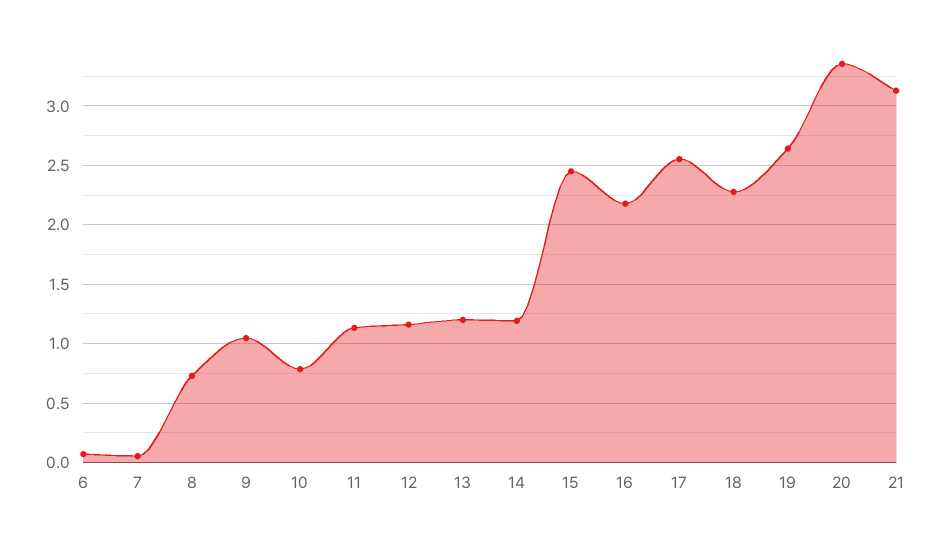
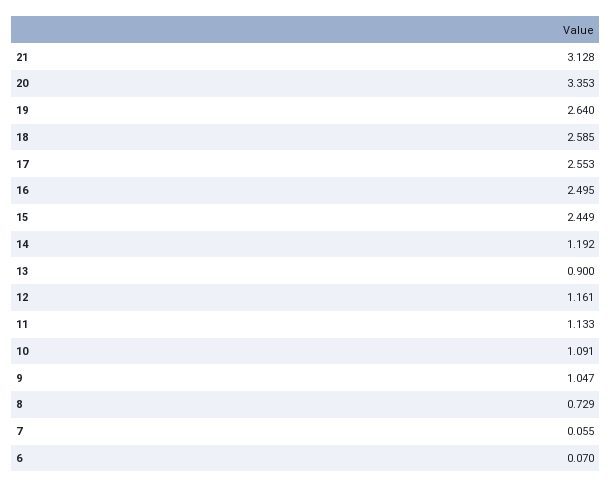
10: 0.8 -> 1.091
13: 1.2 -> 0.9
16: 2.2 -> 2.495
18: 2.3 -> 2.585

